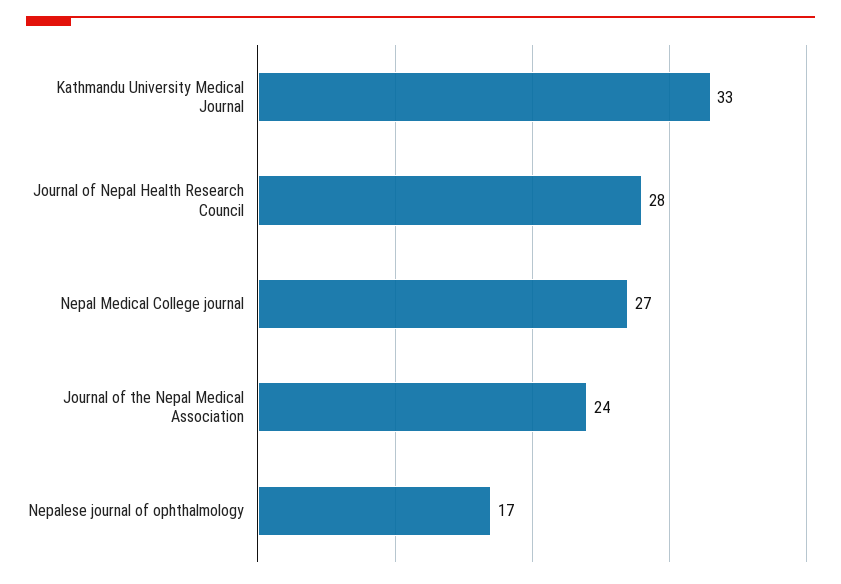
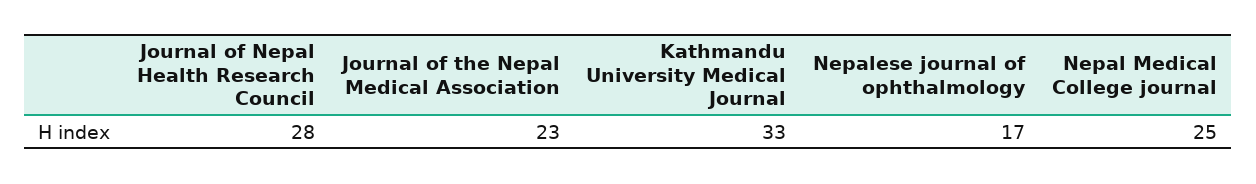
Nepal Medical College journal: 27 -> 25
Journal of the Nepal Medical Association: 24 -> 23

